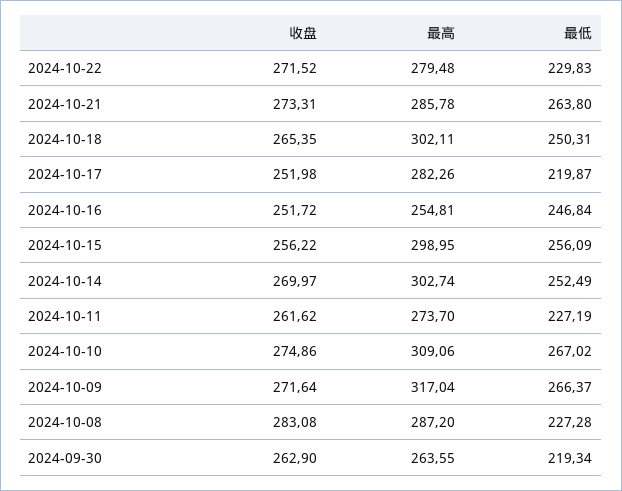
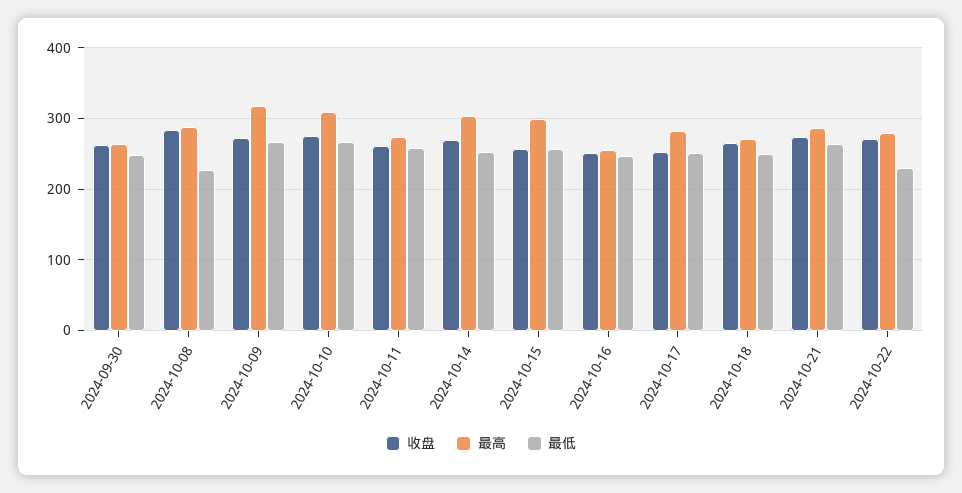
最高, 2024-10-18: 302.11 -> 270
最低, 2024-10-17: 219.87 -> 250
最低, 2024-10-11: 227.19 -> 260
最低, 2024-09-30: 219.34 -> 250

